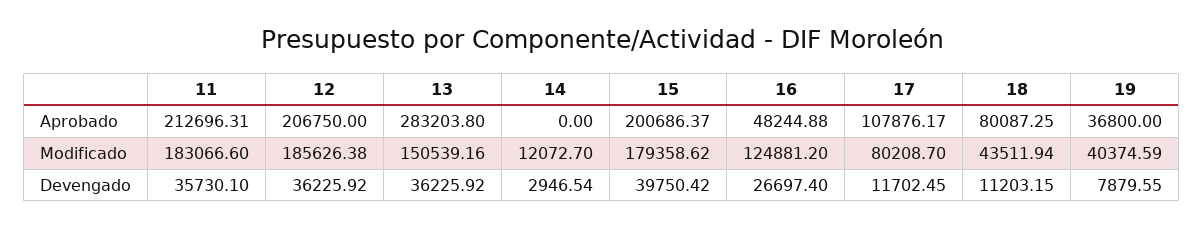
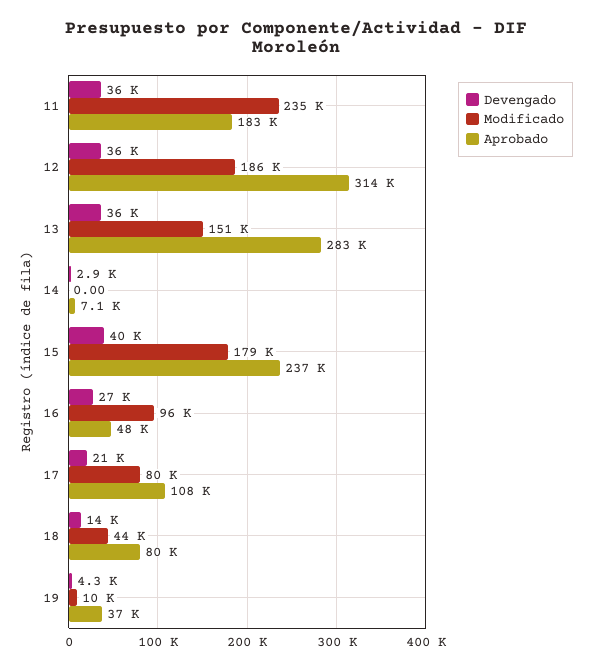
Aprobado, 11: 212696.31 -> 183000
Aprobado, 12: 206750 -> 314000
Aprobado, 14: 0 -> 7100
Aprobado, 15: 200686.37 -> 237000
Modificado, 11: 183066.6 -> 235000
Modificado, 14: 12072.7 -> 0
Modificado, 16: 124881.2 -> 96000
Modificado, 19: 40374.59 -> 10000
Devengado, 17: 11702.45 -> 21000
Devengado, 18: 11203.15 -> 14000
Devengado, 19: 7879.55 -> 4300

